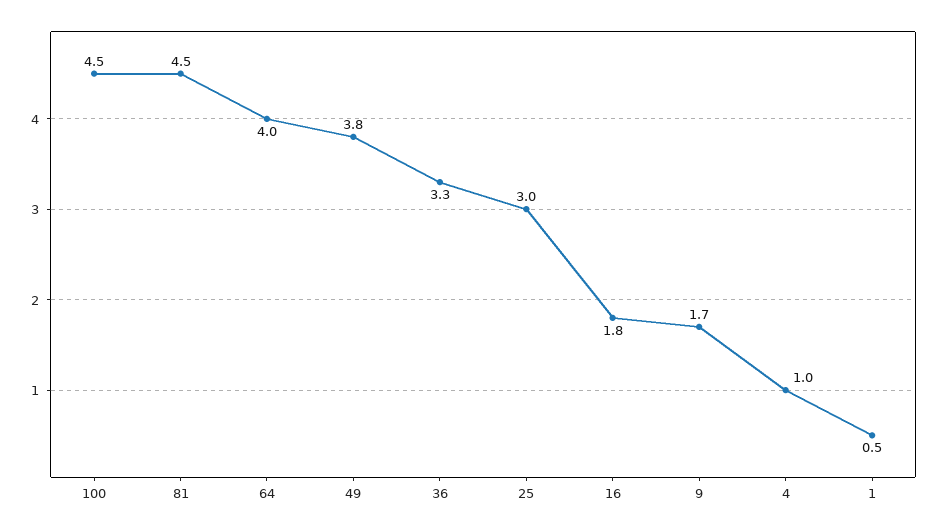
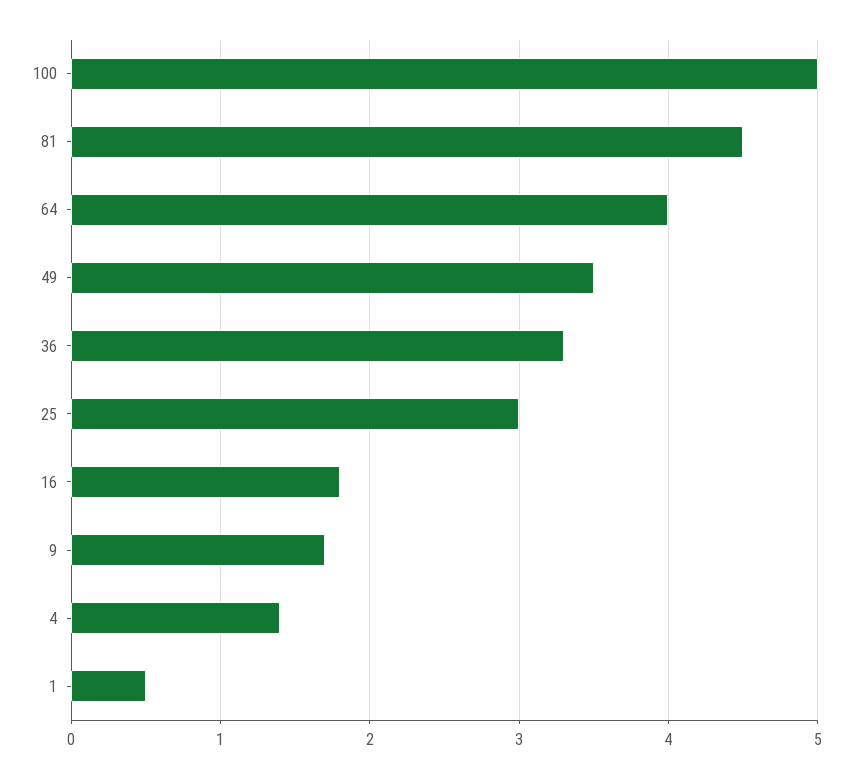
100: 4.5 -> 5
49: 3.8 -> 3.5
4: 1 -> 1.4

